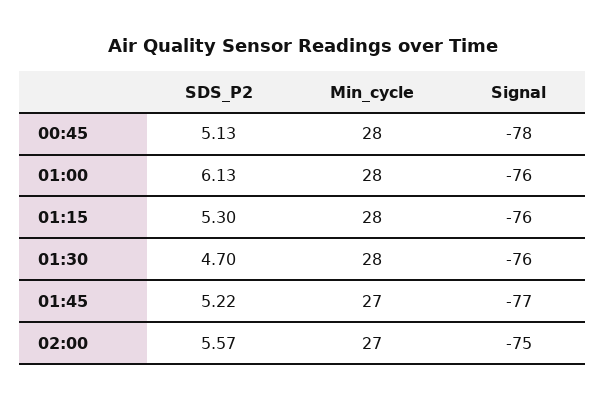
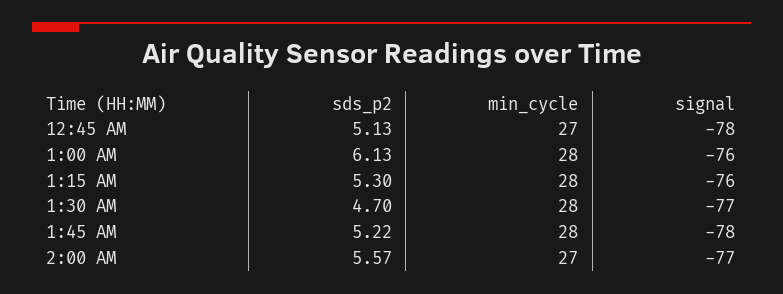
Min_cycle, 00:45: 28 -> 27
Signal, 01:30: -76 -> -77
Min_cycle, 01:45: 27 -> 28
Signal, 01:45: -77 -> -78
Signal, 02:00: -75 -> -77

